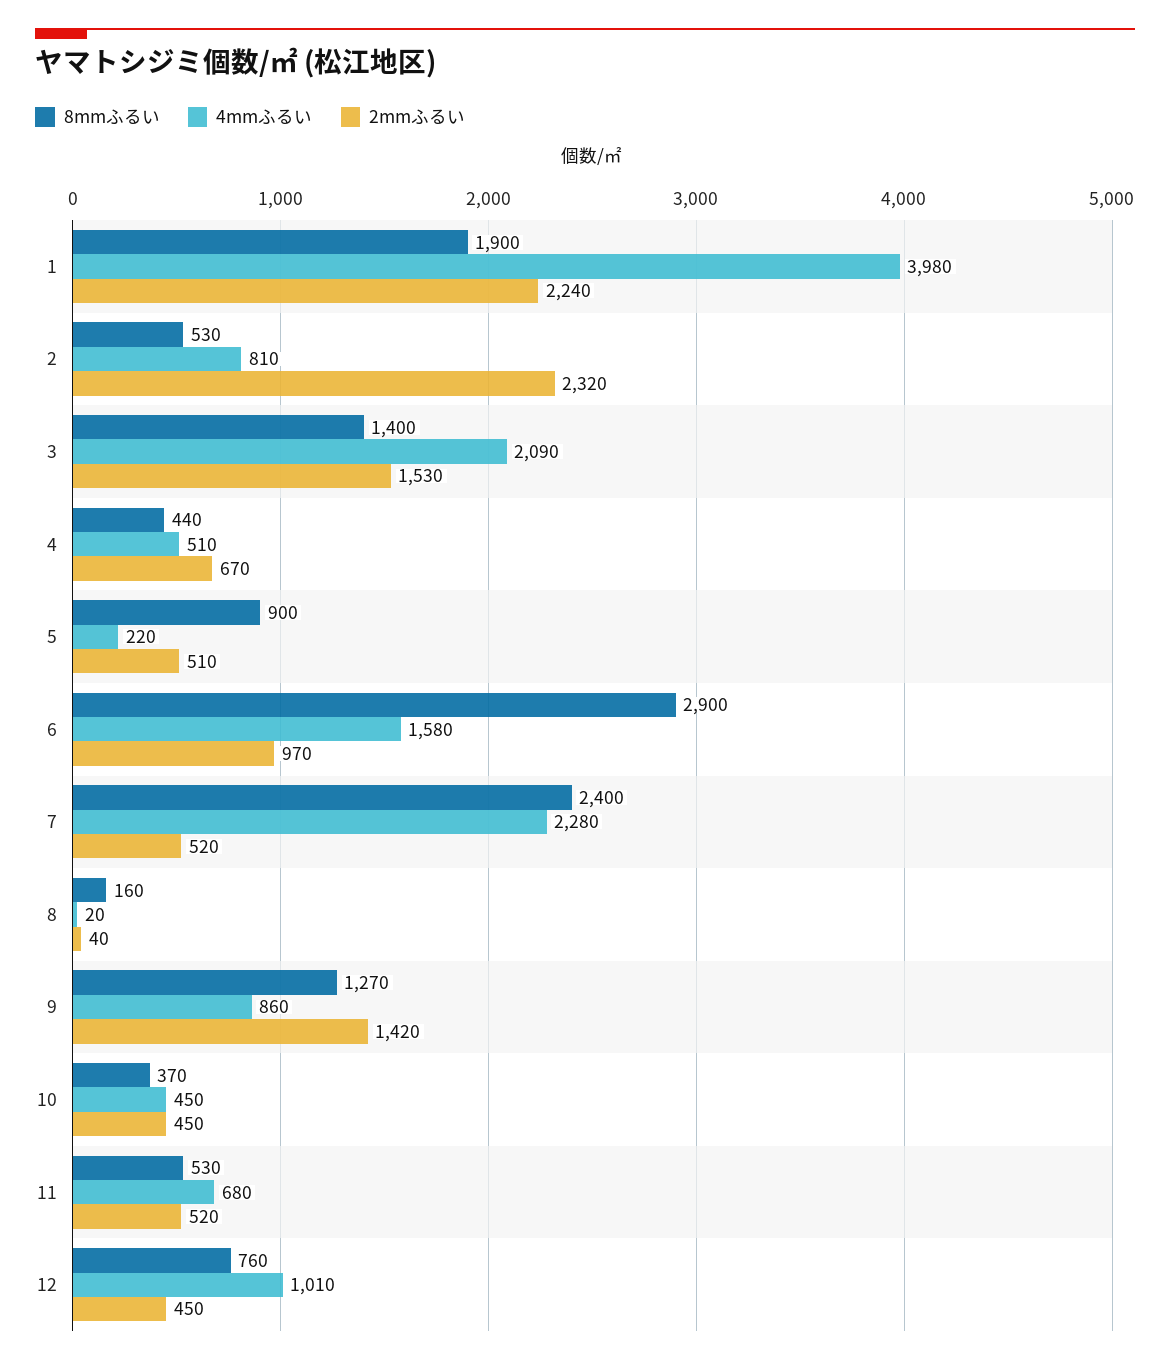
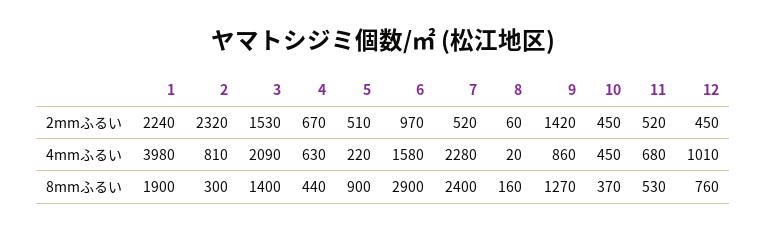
8mmふるい, 2: 530 -> 300
4mmふるい, 4: 510 -> 630
2mmふるい, 8: 40 -> 60

